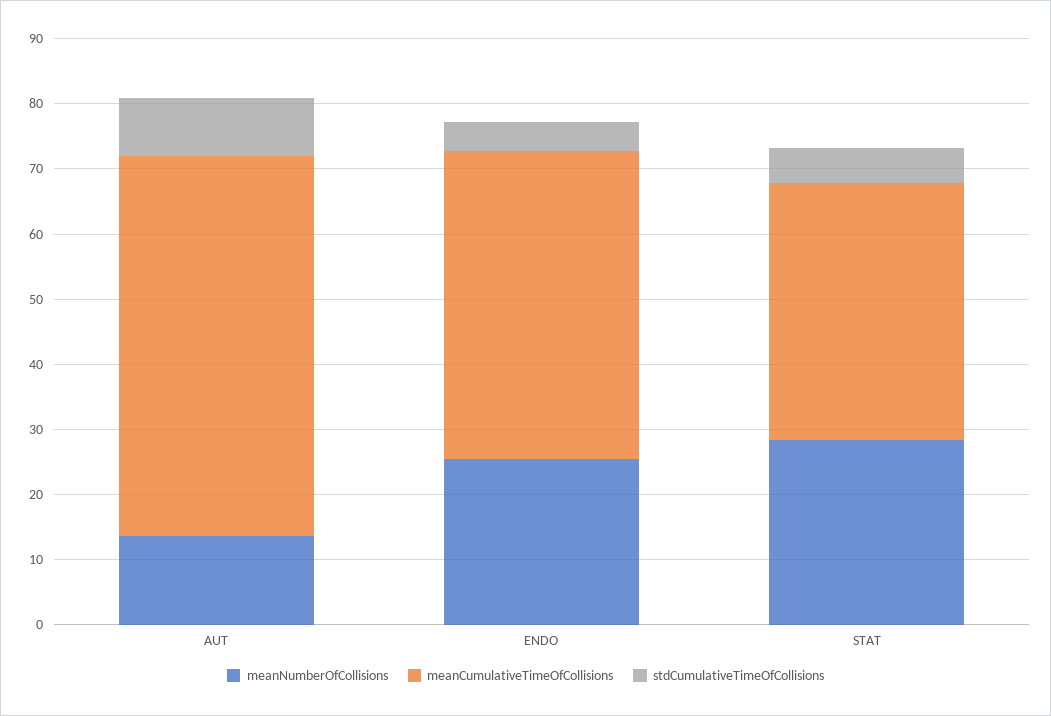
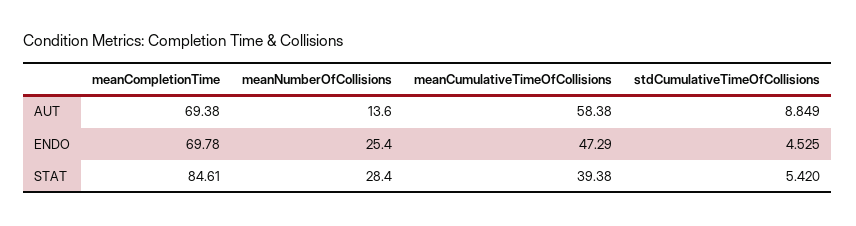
meanCompletionTime, AUT: none -> 69.38
meanCompletionTime, ENDO: none -> 69.78
meanCompletionTime, STAT: none -> 84.61

